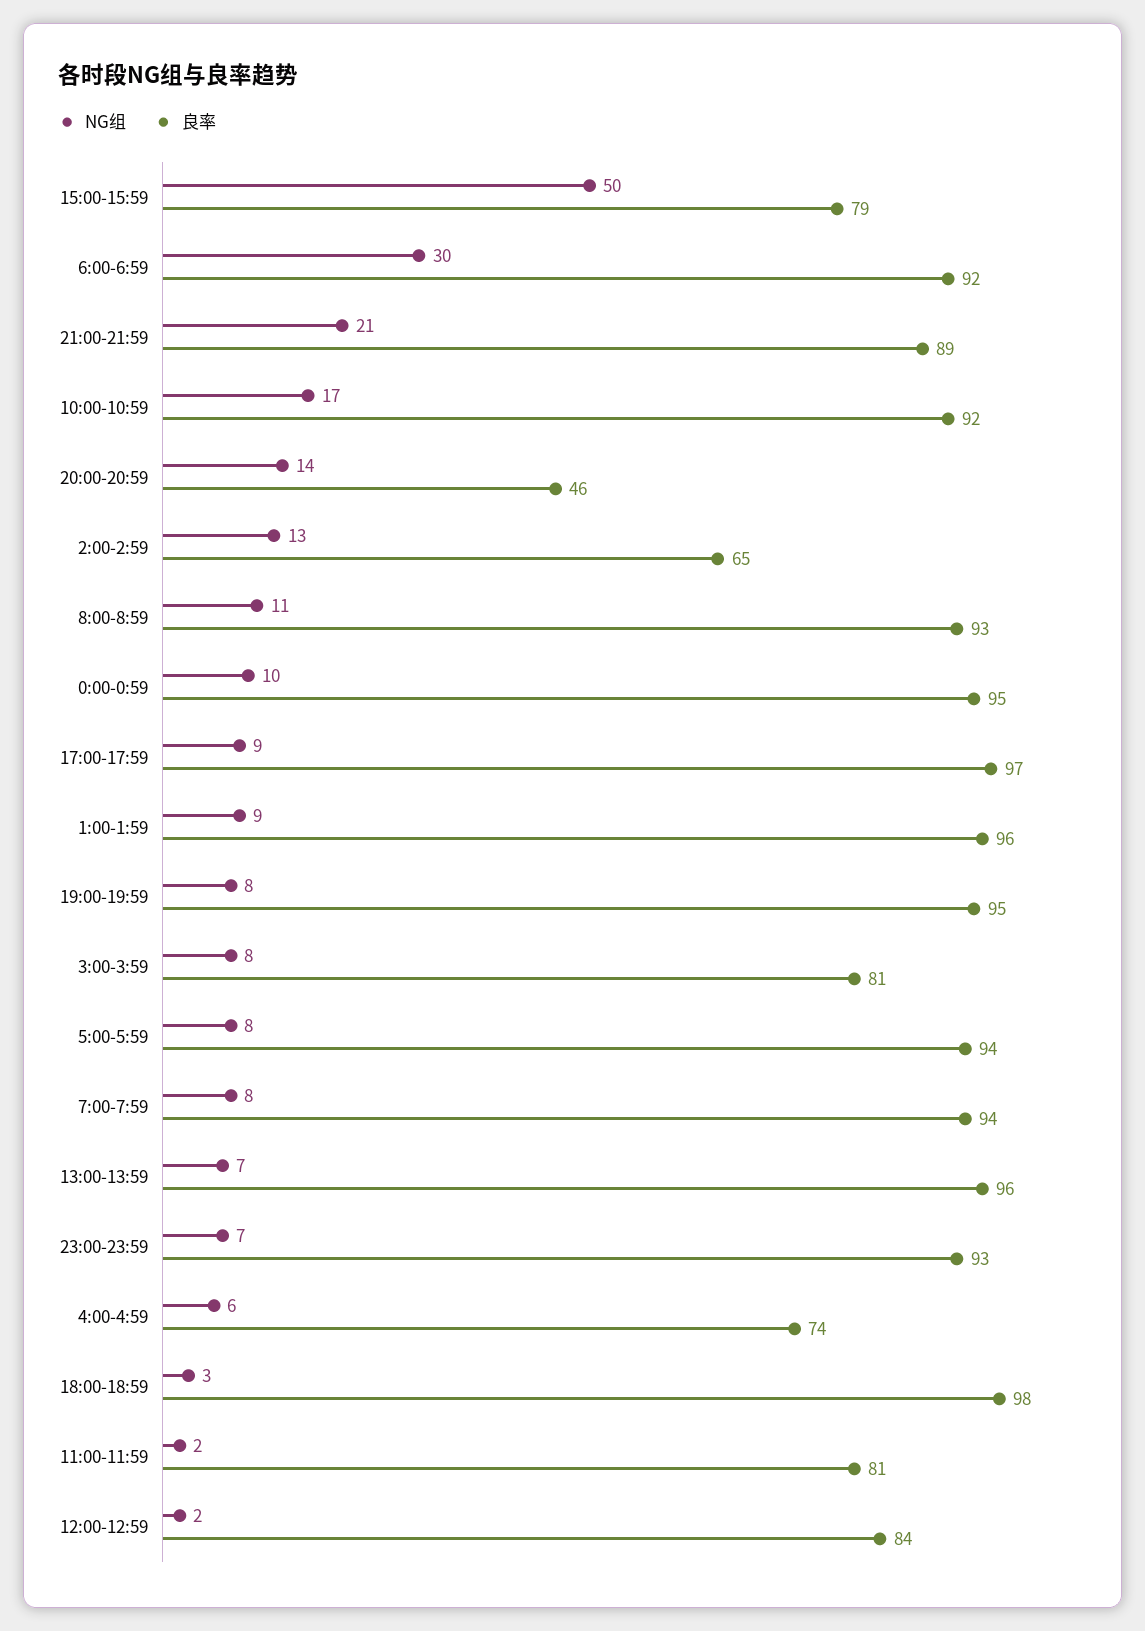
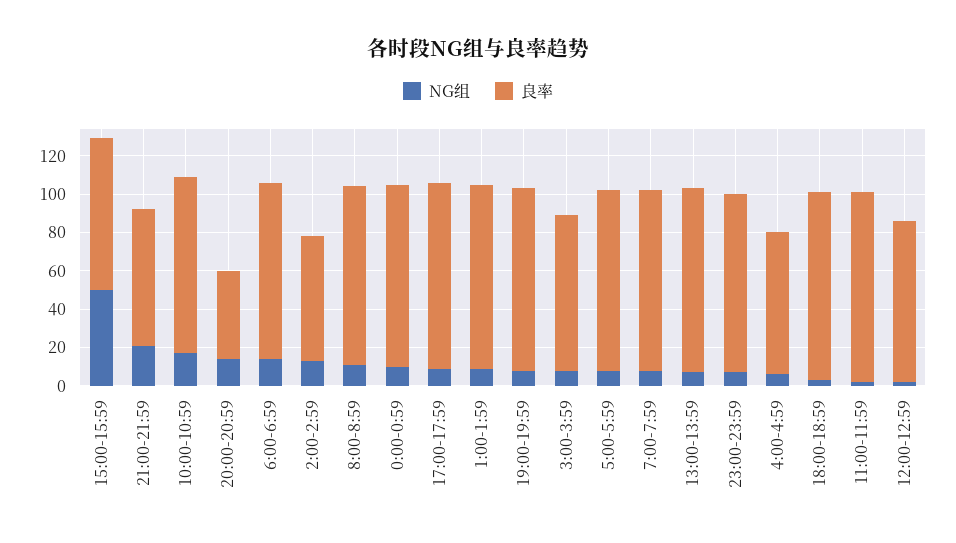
NG组, 6:00-6:59: 30 -> 15
良率, 21:00-21:59: 89 -> 70
良率, 11:00-11:59: 81 -> 100

